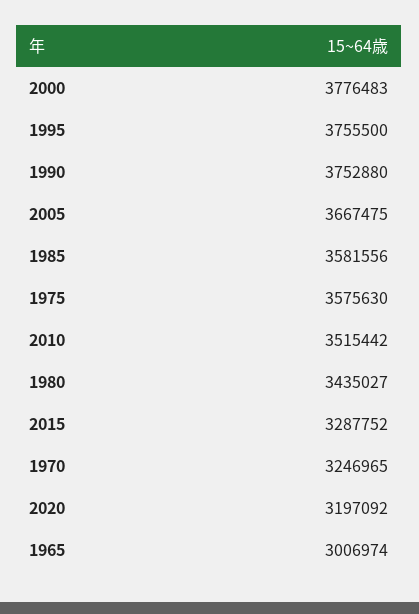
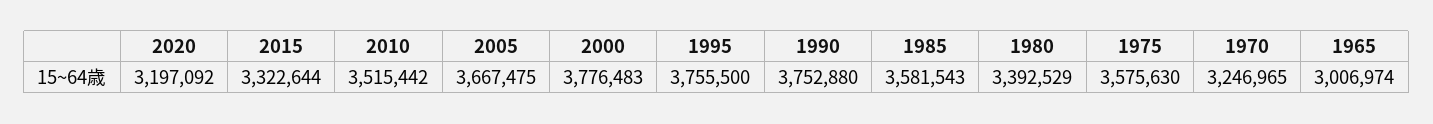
1985: 3581556 -> 3581543
1980: 3435027 -> 3392529
2015: 3287752 -> 3322644

